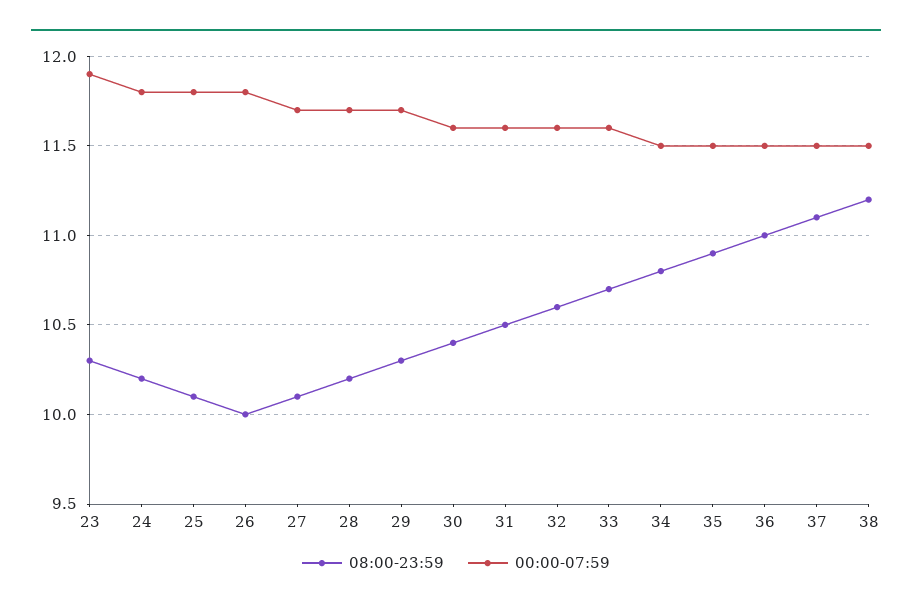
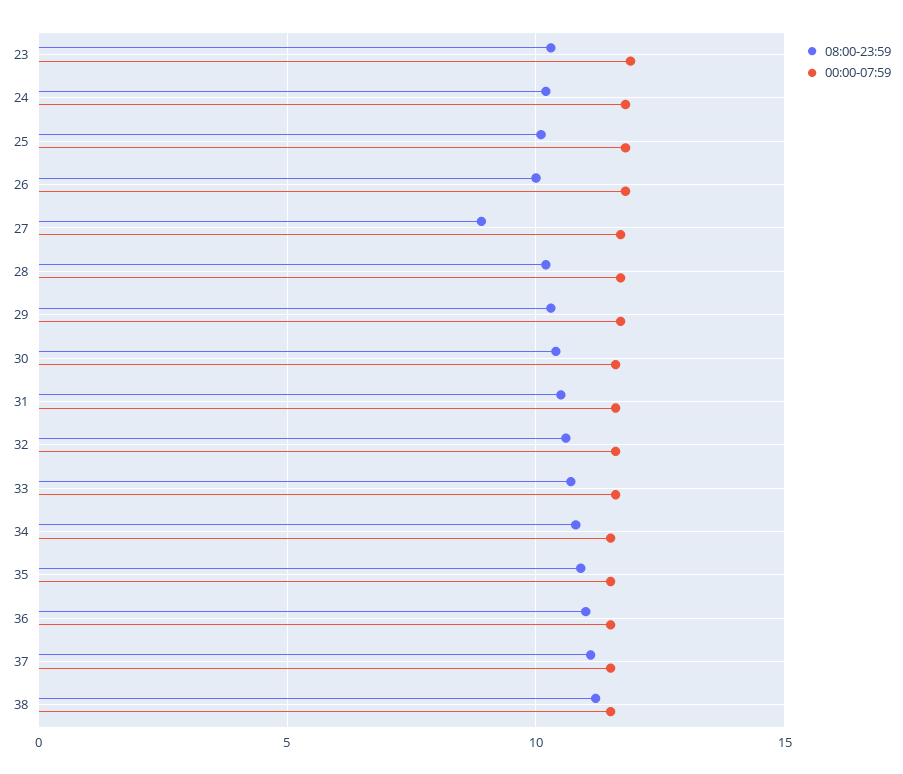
08:00-23:59, 27: 10.1 -> 9

